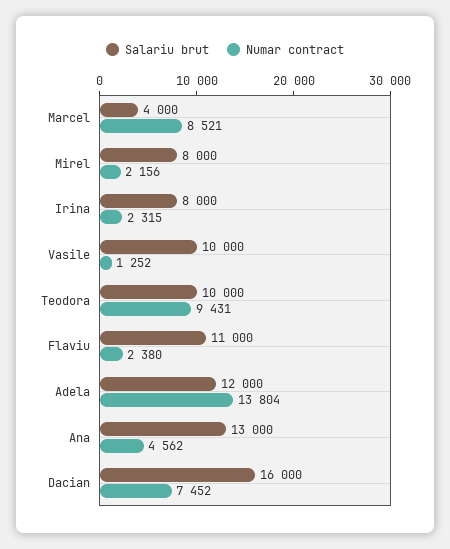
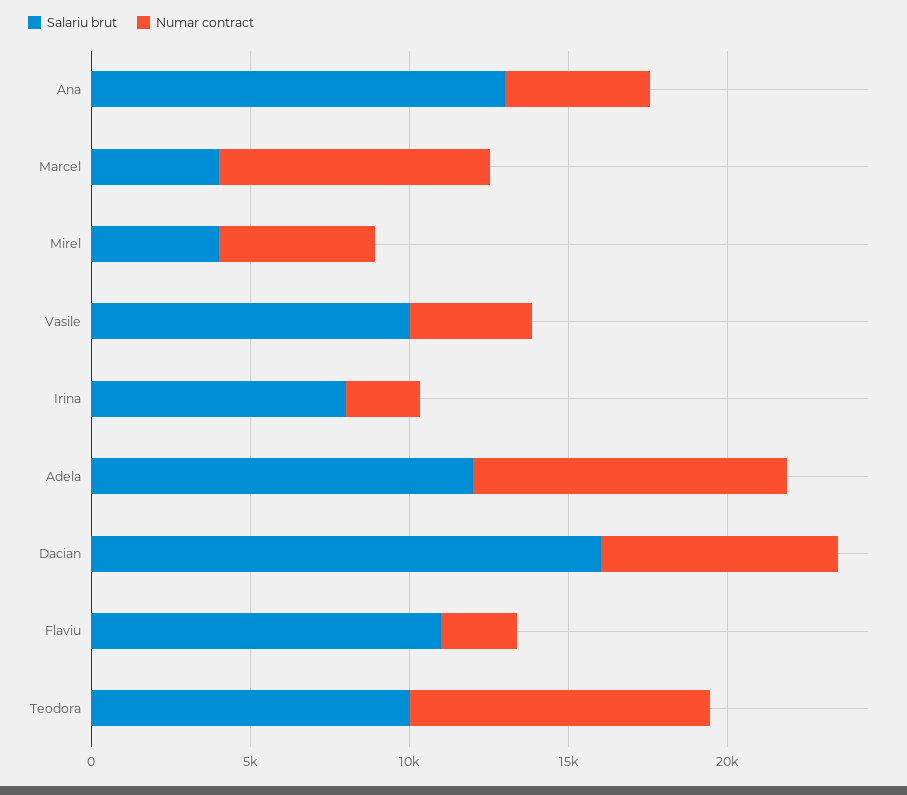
Salariu brut, Mirel: 8000 -> 4000
Numar contract, Mirel: 2156 -> 5000
Numar contract, Vasile: 1252 -> 4000
Numar contract, Adela: 13804 -> 10000

